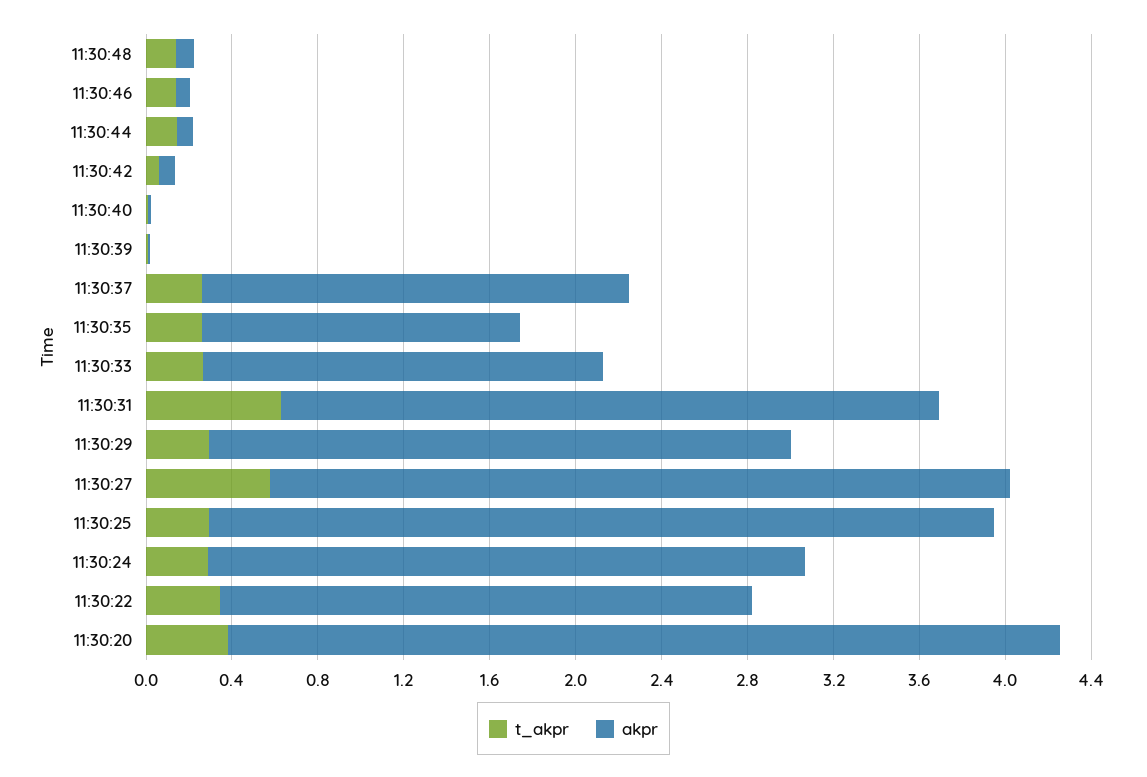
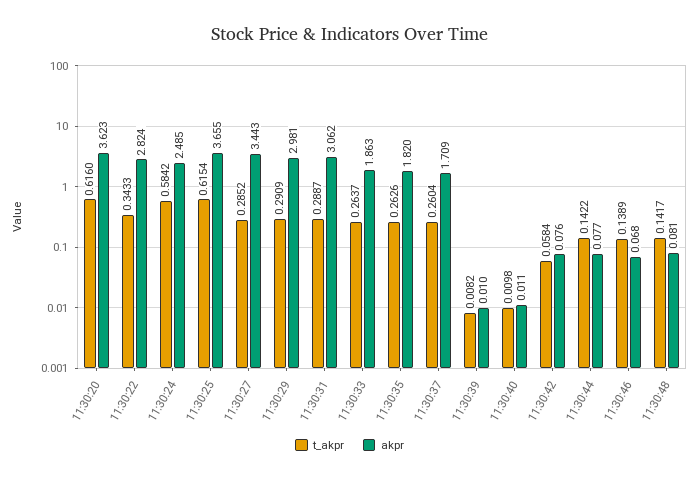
akpr, 11:30:37: 2 -> 1.709
akpr, 11:30:35: 1.5 -> 1.82
t_akpr, 11:30:31: 0.6 -> 0.2887
akpr, 11:30:29: 2.7 -> 2.981
t_akpr, 11:30:27: 0.6 -> 0.2852
t_akpr, 11:30:25: 0.3 -> 0.6154
t_akpr, 11:30:24: 0.3 -> 0.5842
akpr, 11:30:24: 2.8 -> 2.485
akpr, 11:30:22: 2.5 -> 2.824
t_akpr, 11:30:20: 0.4 -> 0.616
akpr, 11:30:20: 3.9 -> 3.623

